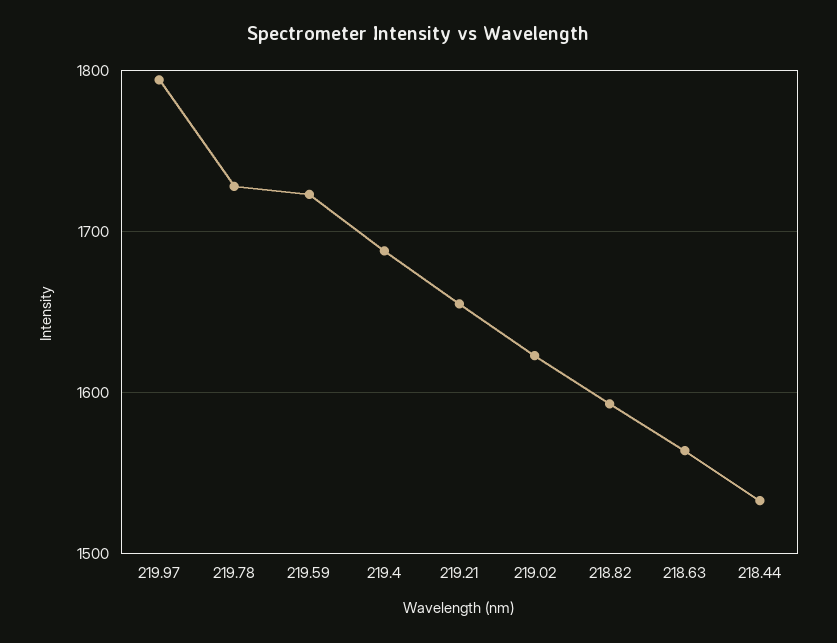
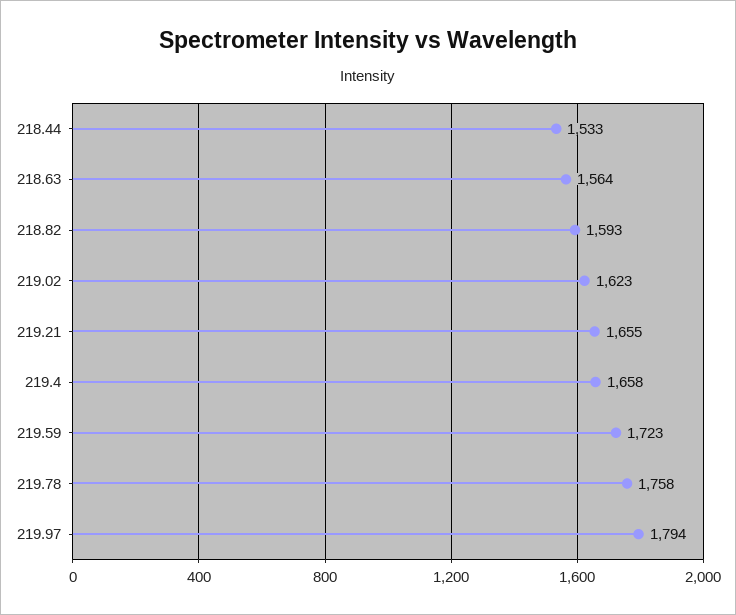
219.78: 1730 -> 1758
219.4: 1690 -> 1658

